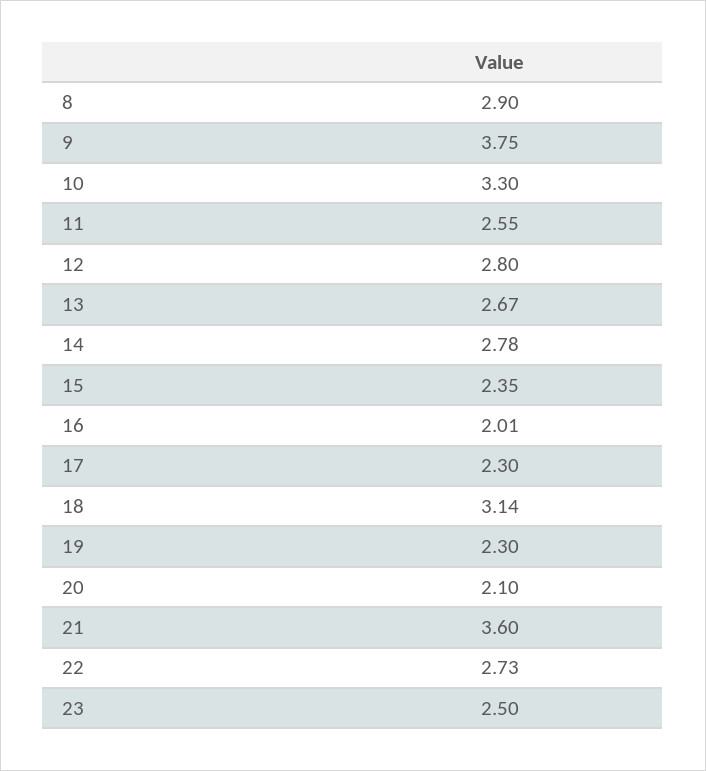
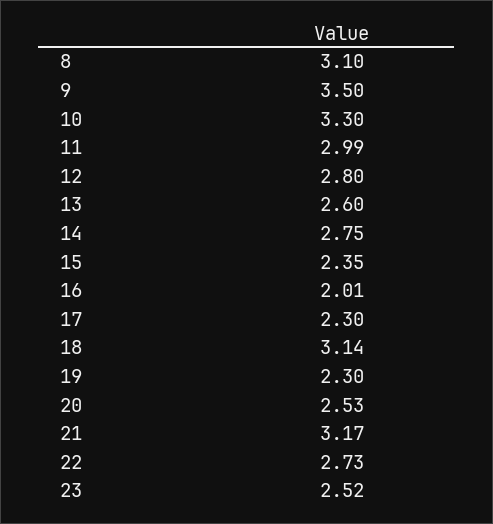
8: 2.9 -> 3.1
9: 3.75 -> 3.5
11: 2.55 -> 2.99
13: 2.67 -> 2.6
14: 2.78 -> 2.75
20: 2.1 -> 2.53
21: 3.6 -> 3.17
23: 2.5 -> 2.52

